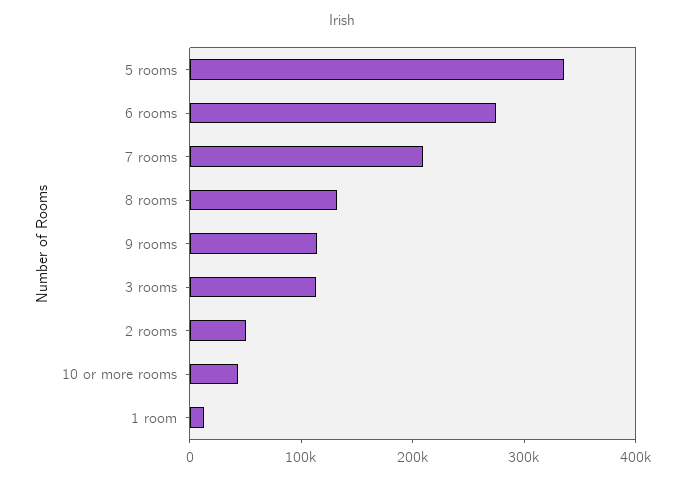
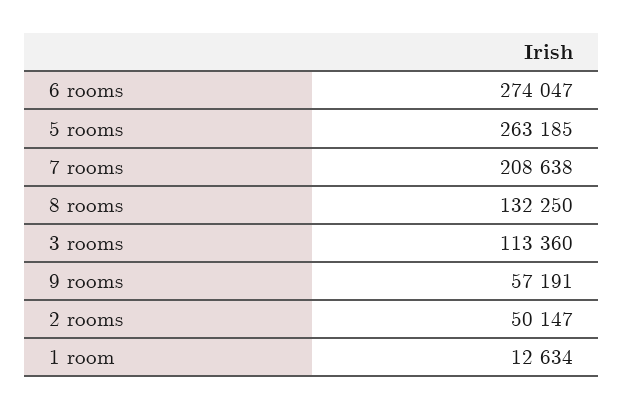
5 rooms: 340000 -> 263185
9 rooms: 120000 -> 57191
10 or more rooms: 40000 -> none

